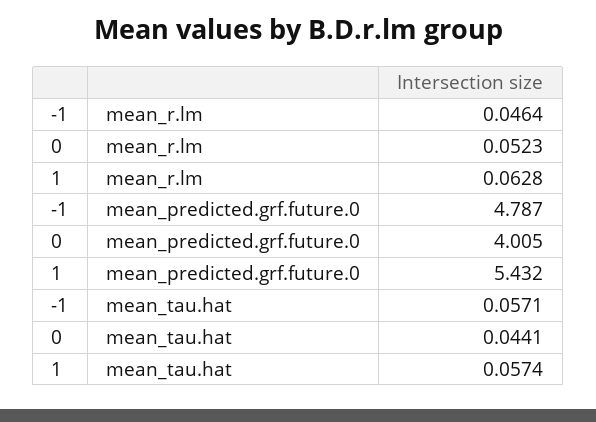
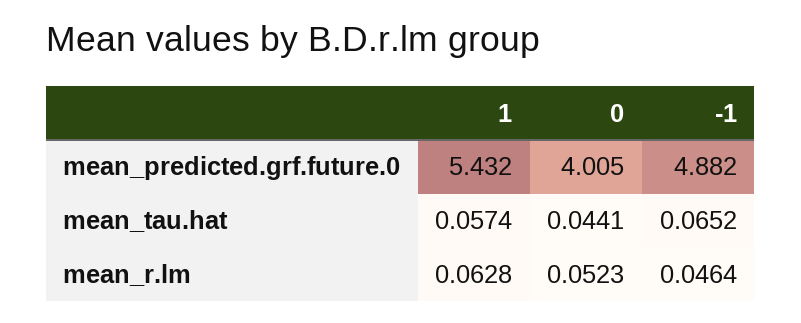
-1, mean_predicted.grf.future.0: 4.787 -> 4.882
-1, mean_tau.hat: 0.0571 -> 0.0652

